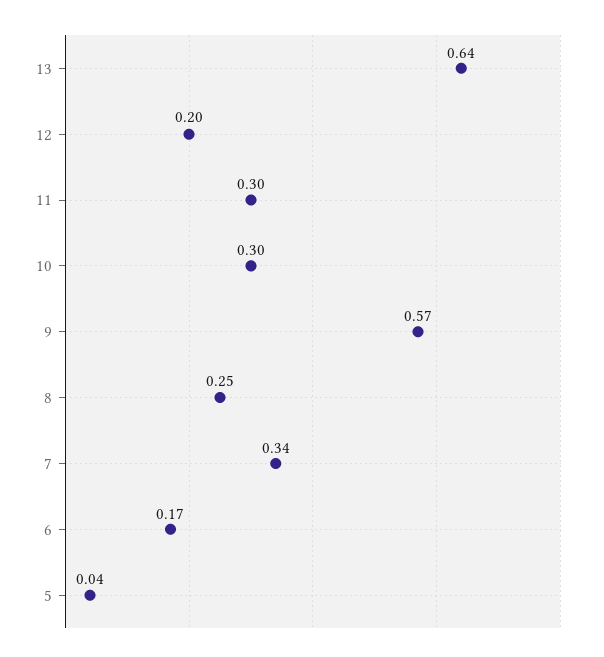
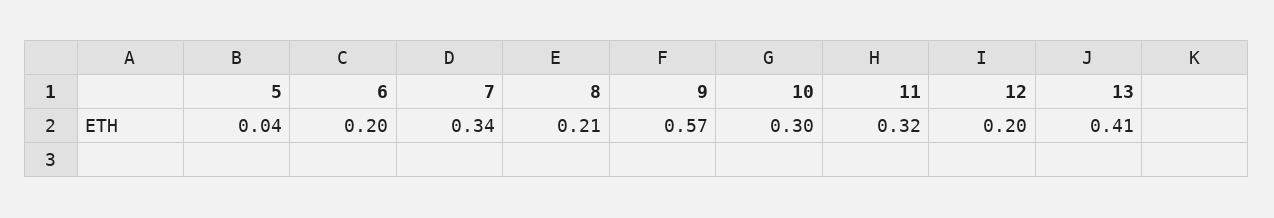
13: 0.64 -> 0.41
11: 0.3 -> 0.32
8: 0.25 -> 0.21
6: 0.17 -> 0.2

